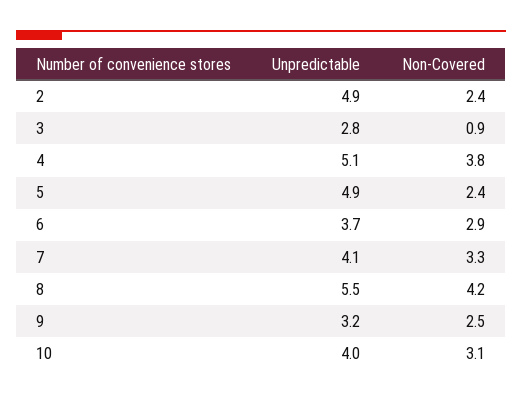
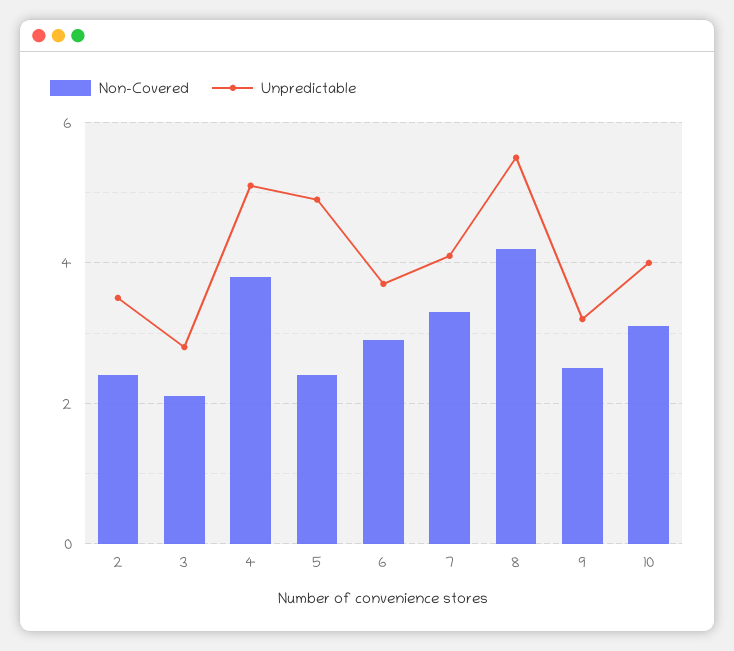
Unpredictable, 2: 4.9 -> 3.5
Non-Covered, 3: 0.9 -> 2

